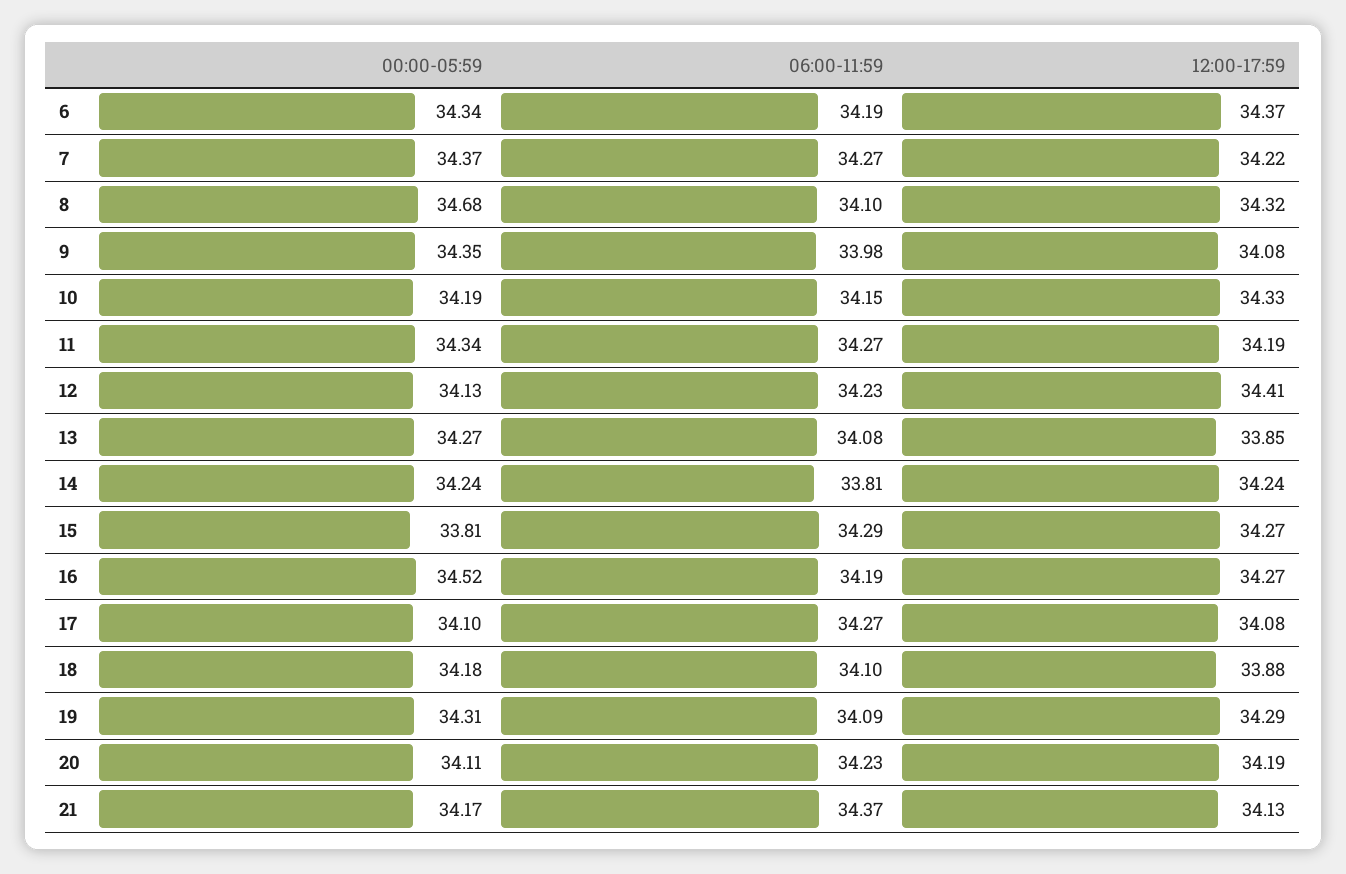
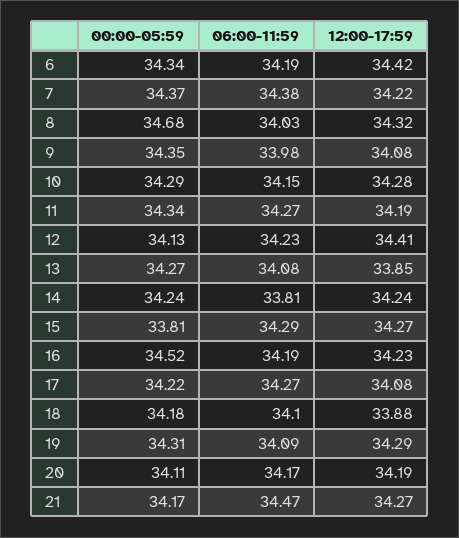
12:00-17:59, 6: 34.37 -> 34.42
06:00-11:59, 7: 34.27 -> 34.38
06:00-11:59, 8: 34.1 -> 34.03
00:00-05:59, 10: 34.19 -> 34.29
12:00-17:59, 10: 34.33 -> 34.28
12:00-17:59, 16: 34.27 -> 34.23
00:00-05:59, 17: 34.1 -> 34.22
06:00-11:59, 20: 34.23 -> 34.17
06:00-11:59, 21: 34.37 -> 34.47
12:00-17:59, 21: 34.13 -> 34.27

